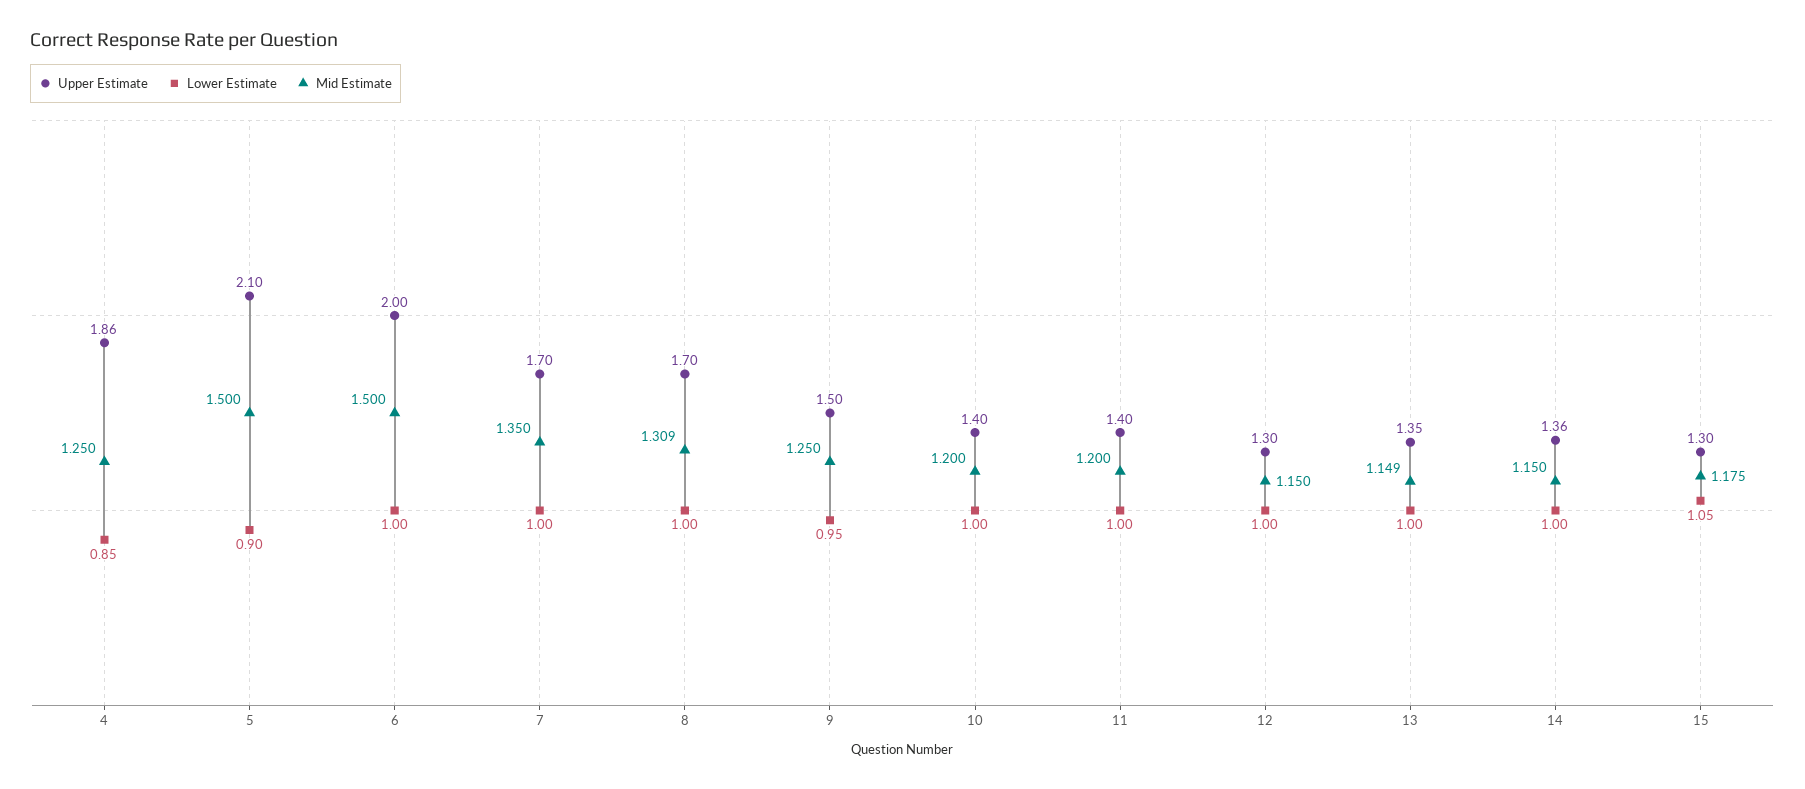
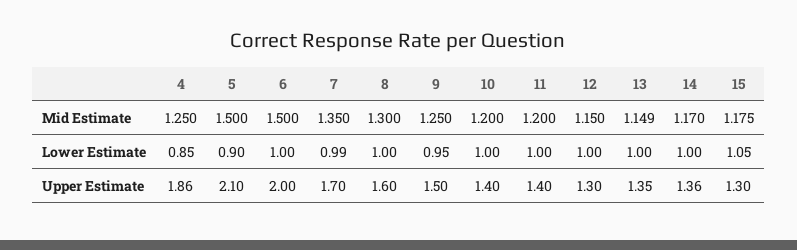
Lower Estimate, 7: 1 -> 0.99
Upper Estimate, 8: 1.7 -> 1.6
Mid Estimate, 8: 1.309 -> 1.3
Mid Estimate, 14: 1.15 -> 1.17

